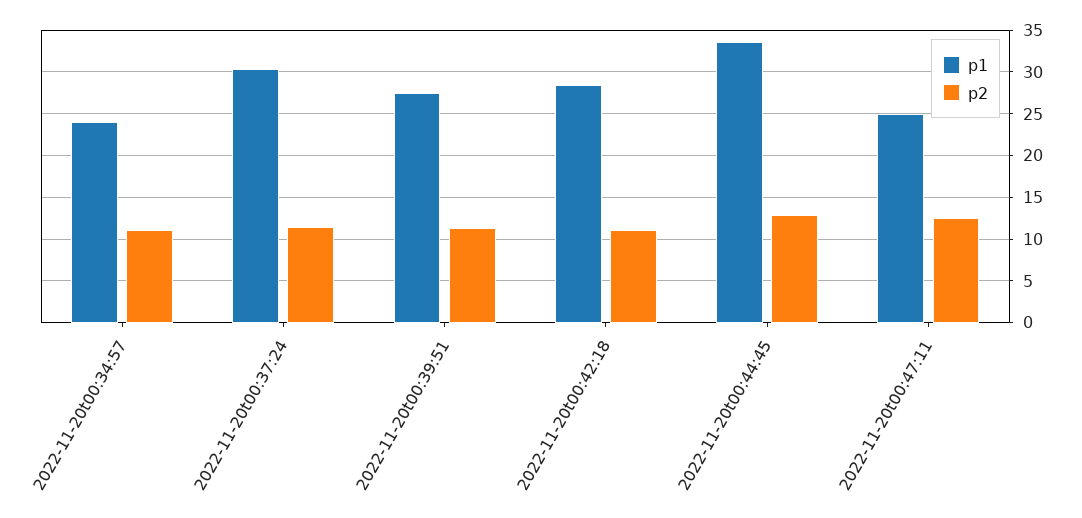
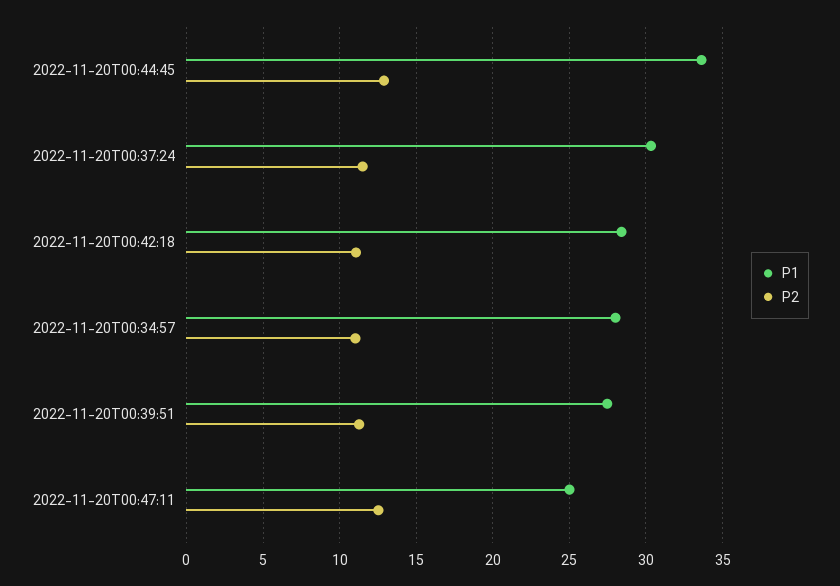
p1, 2022-11-20t00:34:57: 24 -> 28

